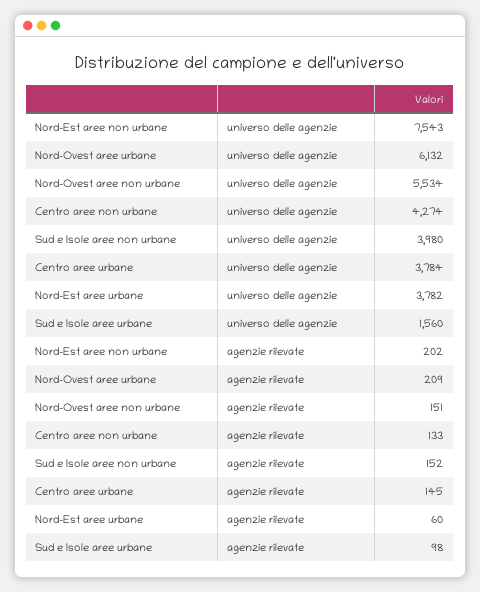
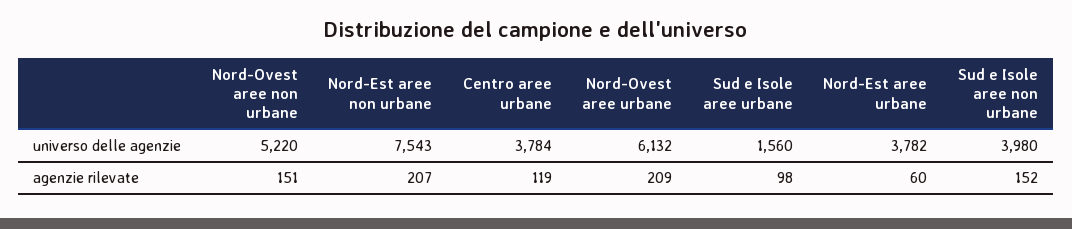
Nord-Ovest aree non urbane, universo delle agenzie: 5534 -> 5220
Centro aree non urbane, universo delle agenzie: 4274 -> none
Nord-Est aree non urbane, agenzie rilevate: 202 -> 207
Centro aree non urbane, agenzie rilevate: 133 -> none
Centro aree urbane, agenzie rilevate: 145 -> 119

